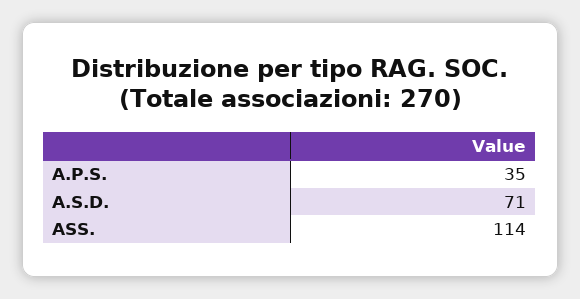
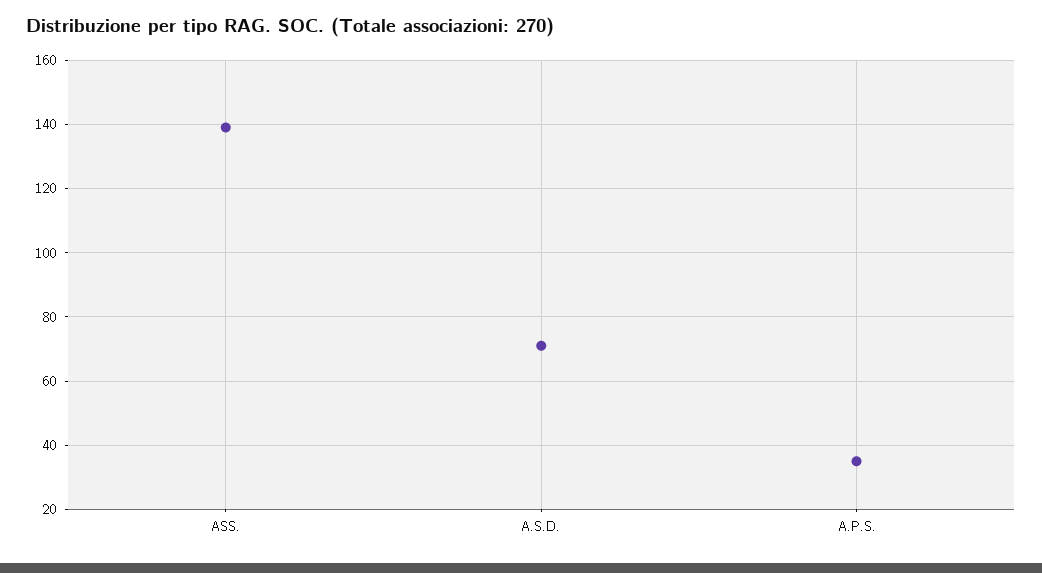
ASS.: 114 -> 140

